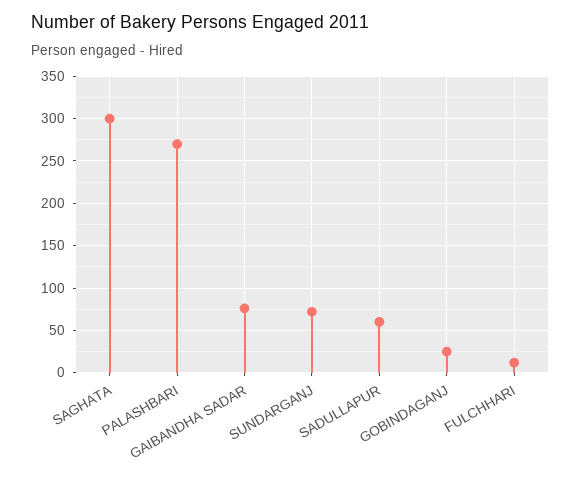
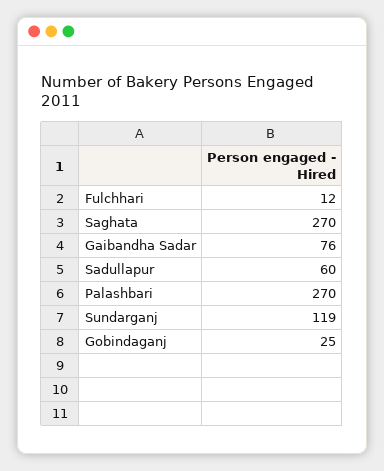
SAGHATA: 300 -> 270
SUNDARGANJ: 70 -> 119

